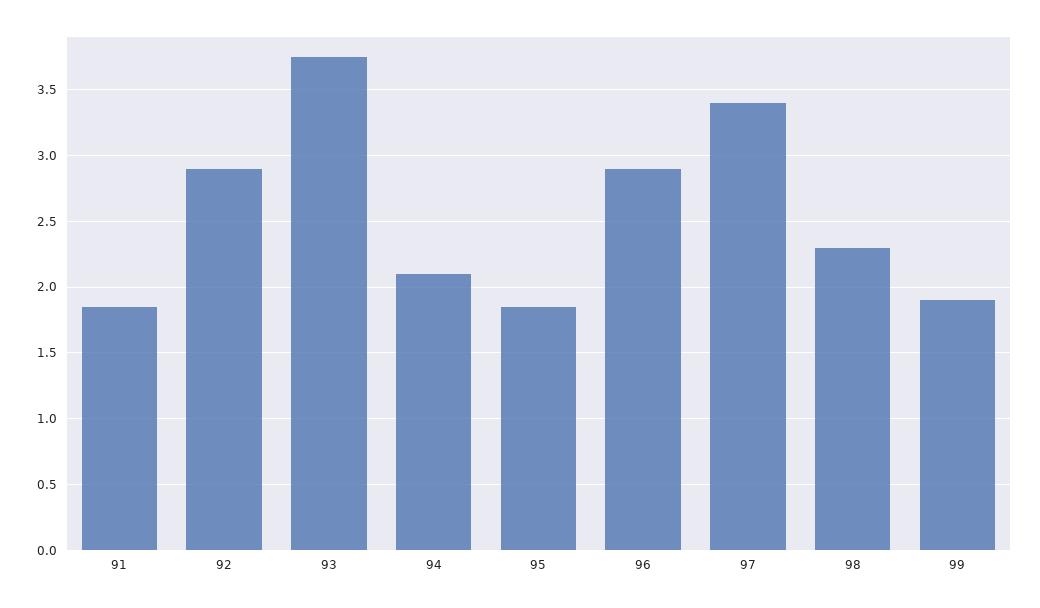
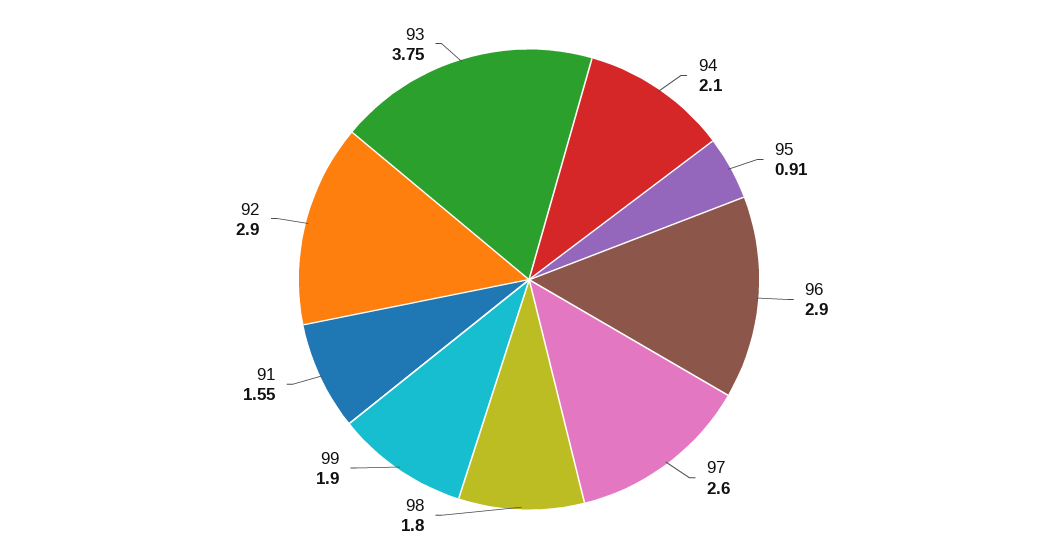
91: 1.85 -> 1.55
95: 1.85 -> 0.91
97: 3.4 -> 2.6
98: 2.3 -> 1.8

